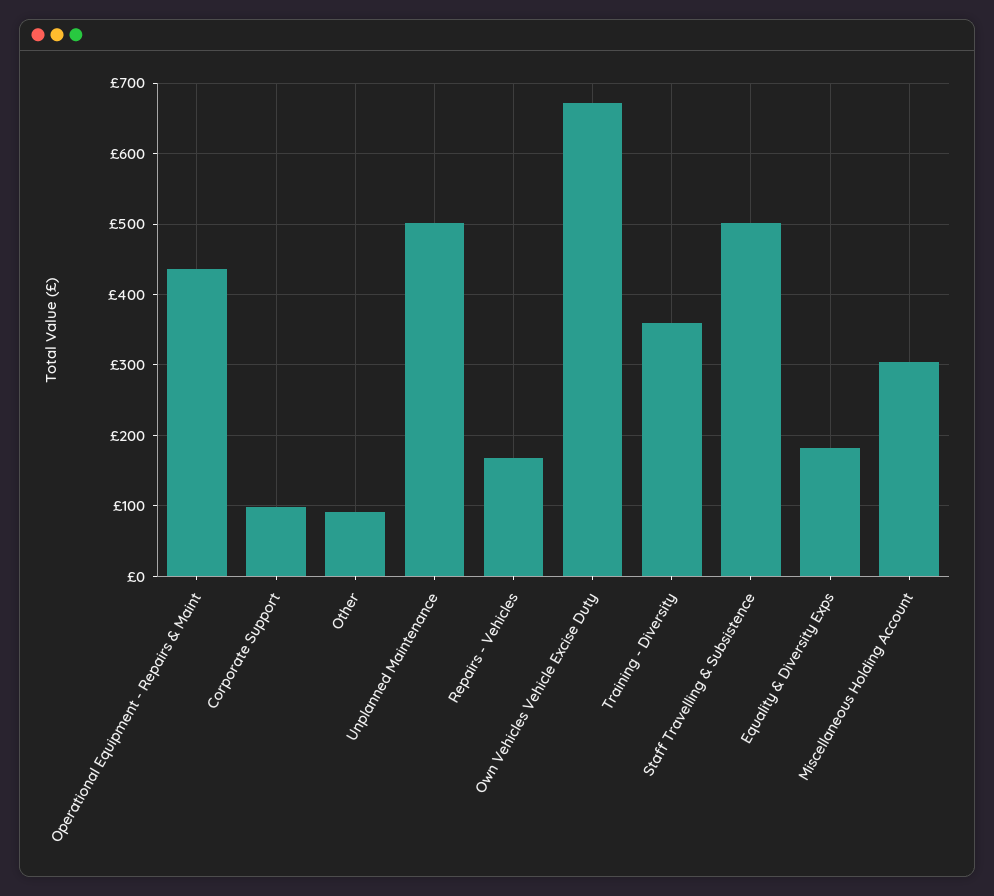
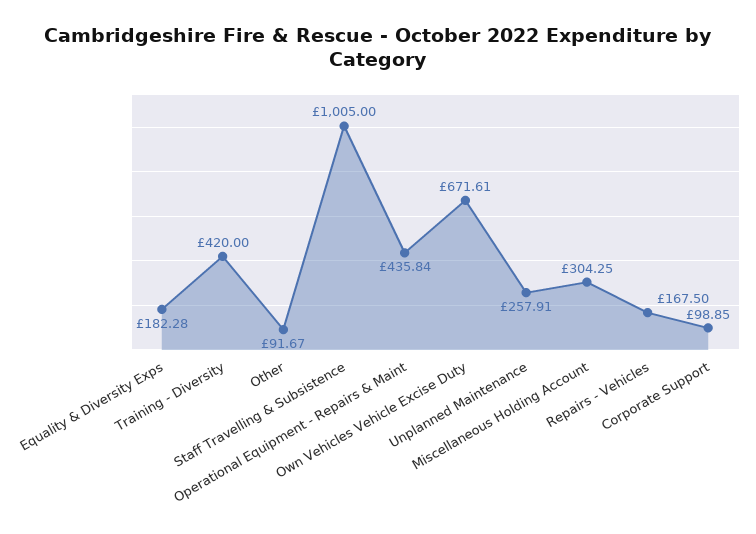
Unplanned Maintenance: 500 -> 257.91
Training - Diversity: 360 -> 420
Staff Travelling & Subsistence: 500 -> 1005

